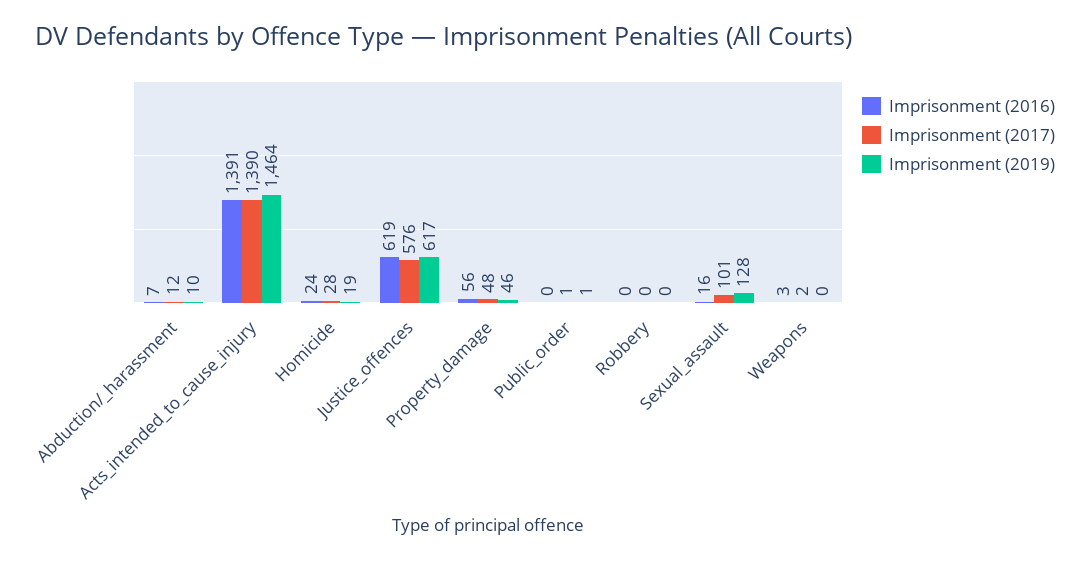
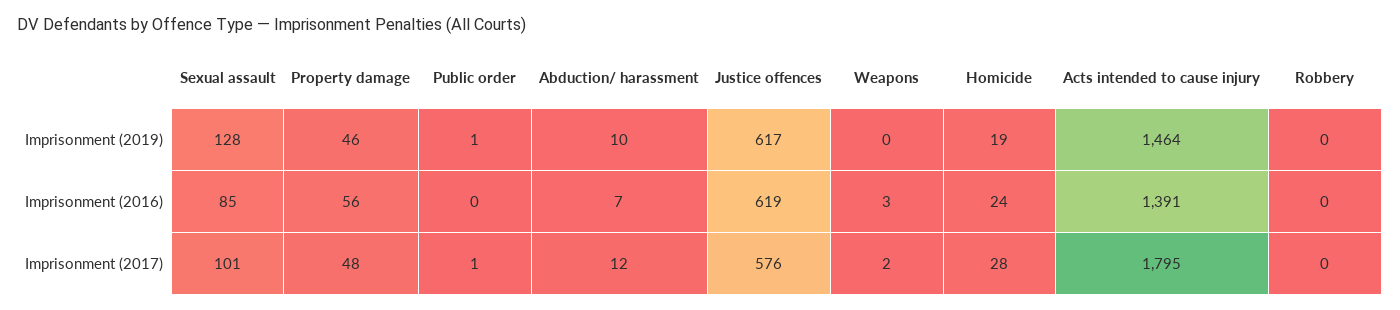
Imprisonment (2017), Acts_intended_to_cause_injury: 1390 -> 1795
Imprisonment (2016), Sexual_assault: 16 -> 85

